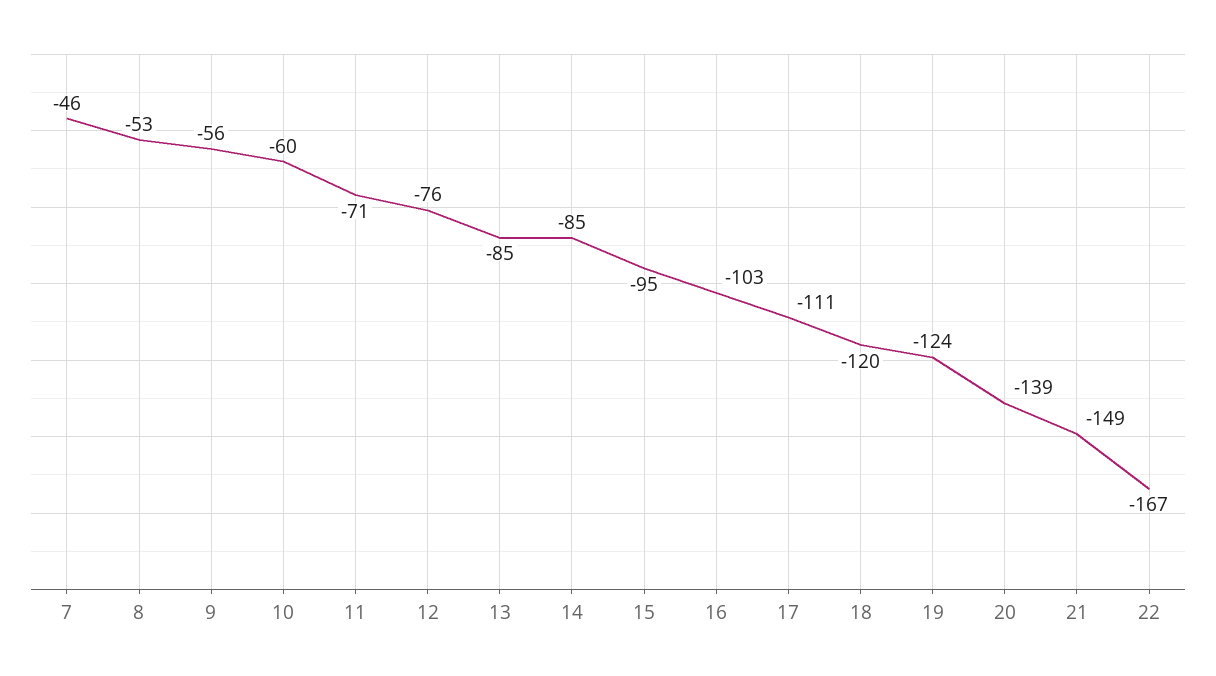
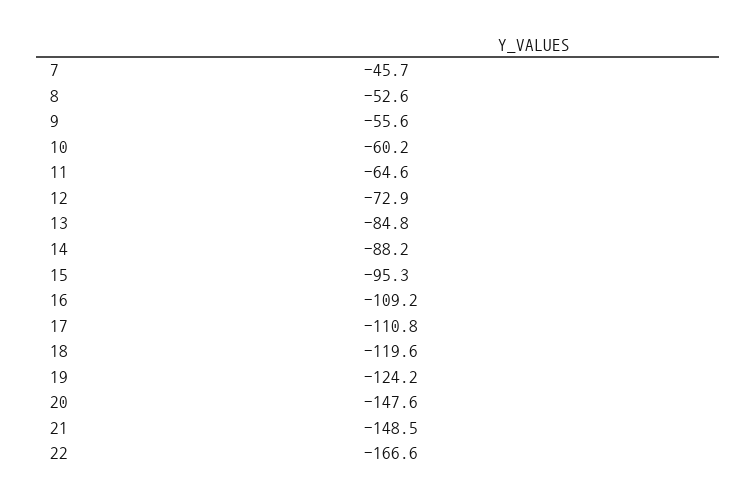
11: -71 -> -64.6
12: -76 -> -72.9
14: -85 -> -88.2
16: -103 -> -109.2
20: -139 -> -147.6

